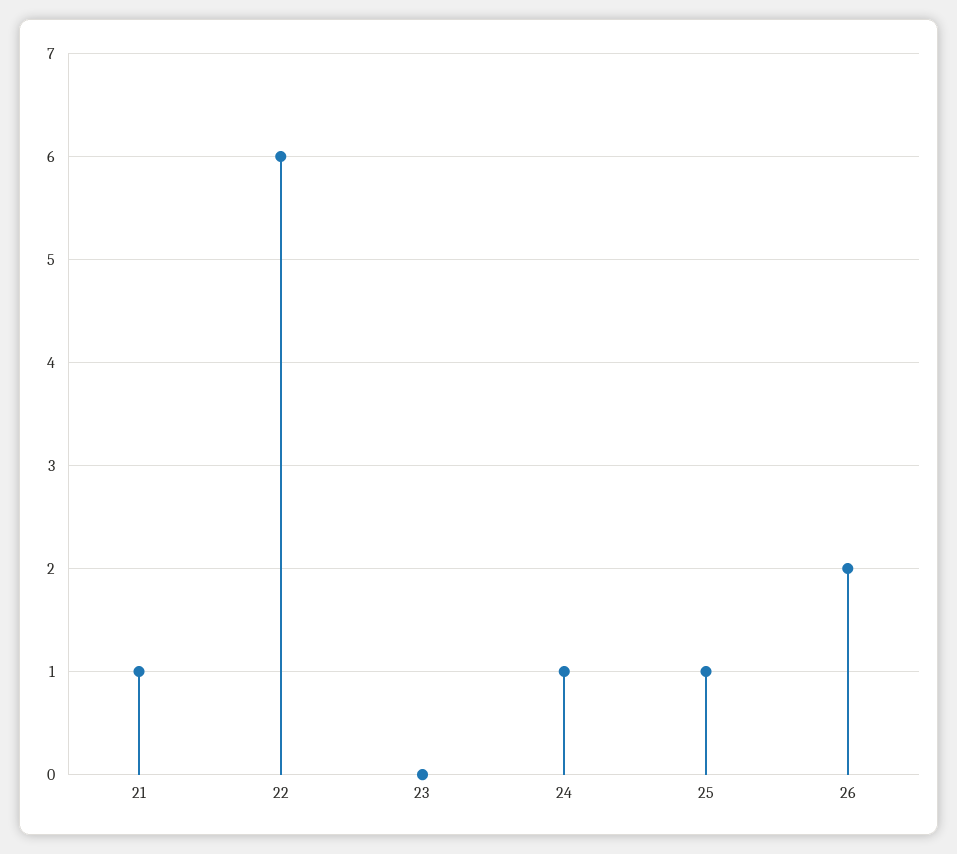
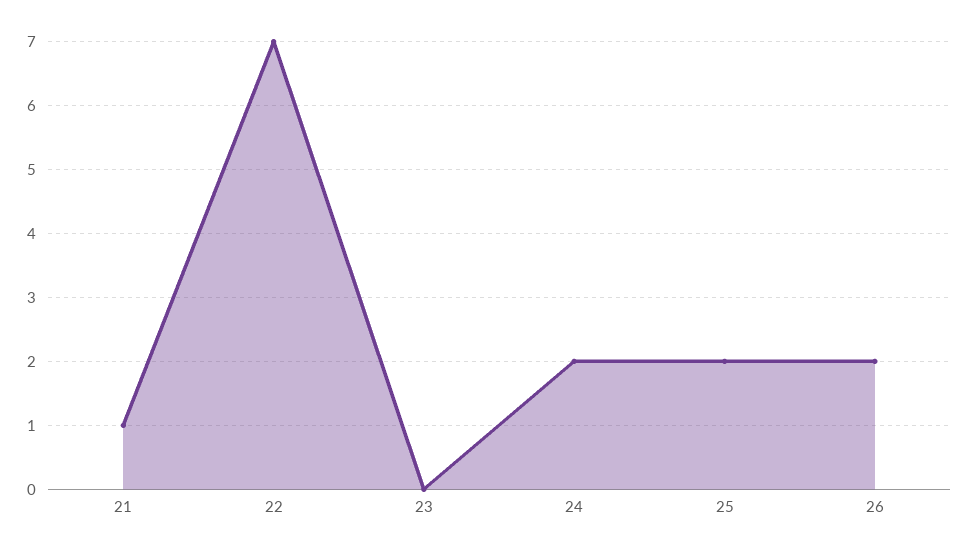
22: 6 -> 7
24: 1 -> 2
25: 1 -> 2

